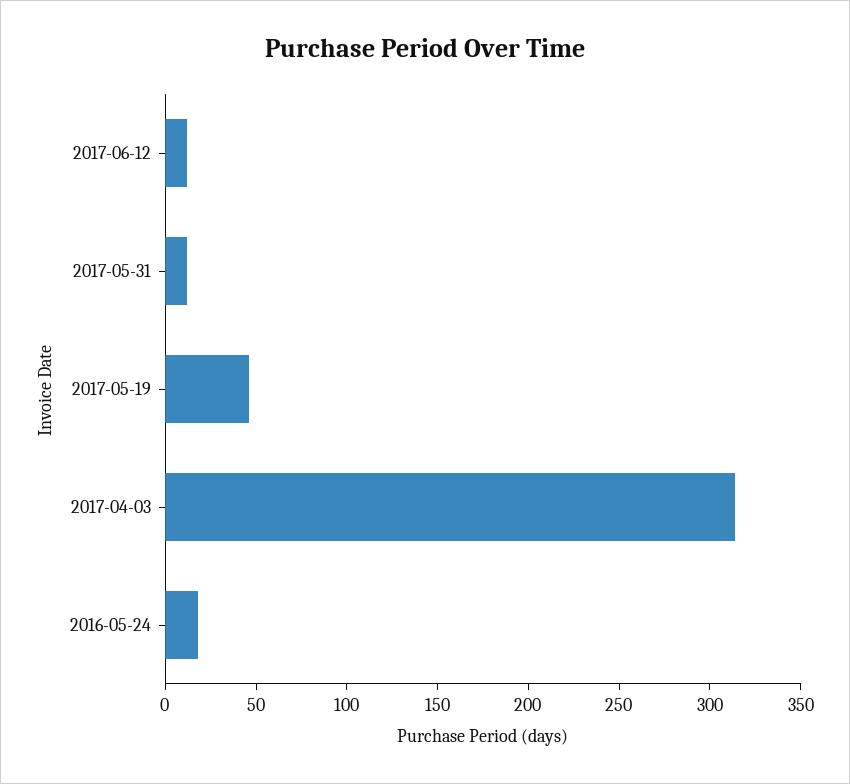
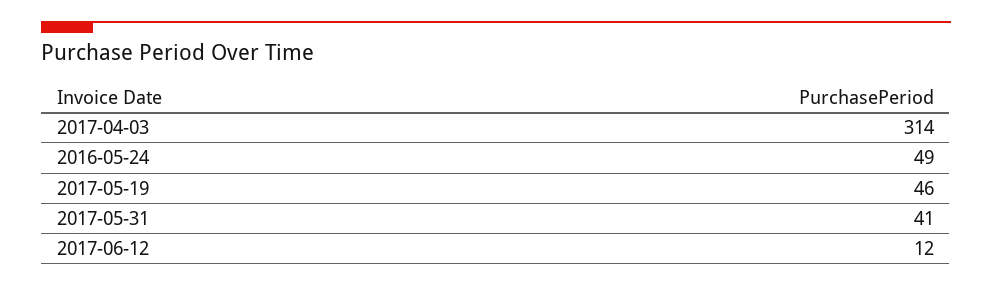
2017-05-31: 10 -> 41
2016-05-24: 20 -> 49

